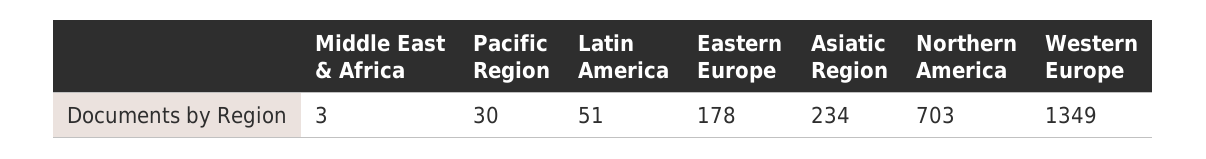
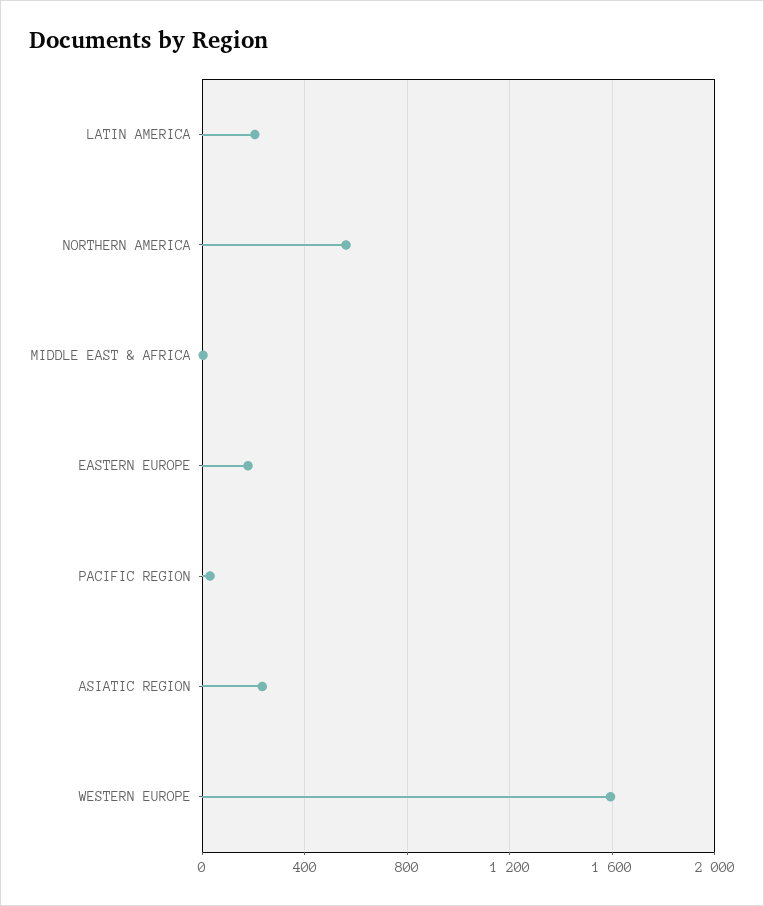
Latin America: 51 -> 200
Northern America: 703 -> 550
Western Europe: 1349 -> 1600

